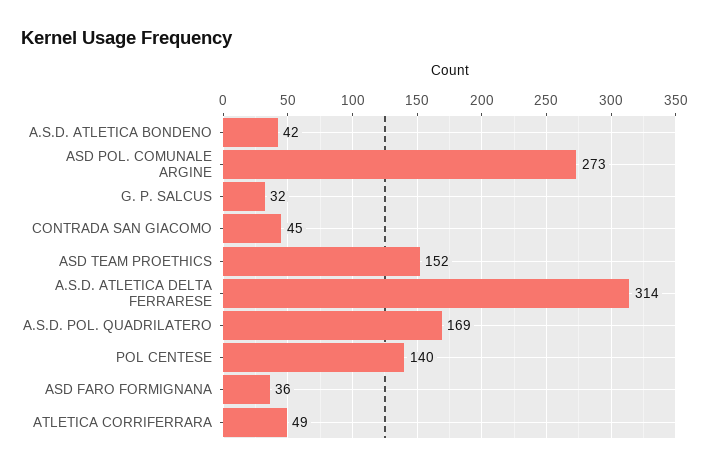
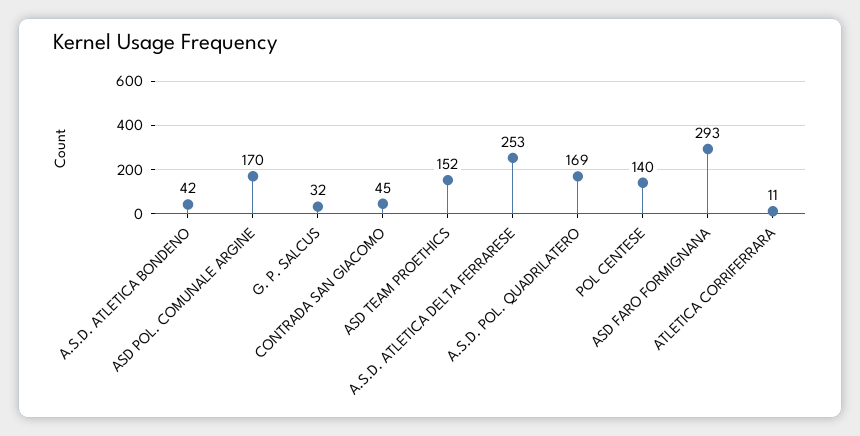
ASD POL. COMUNALE ARGINE: 273 -> 170
A.S.D. ATLETICA DELTA FERRARESE: 314 -> 253
ASD FARO FORMIGNANA: 36 -> 293
ATLETICA CORRIFERRARA: 49 -> 11

